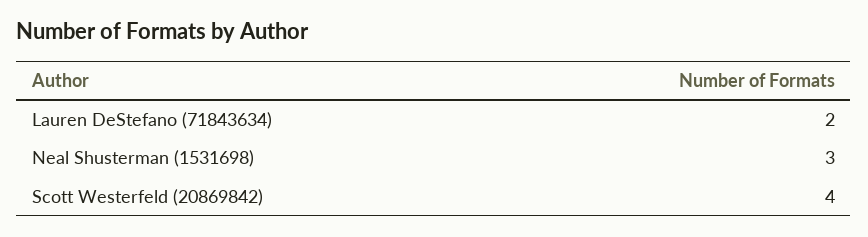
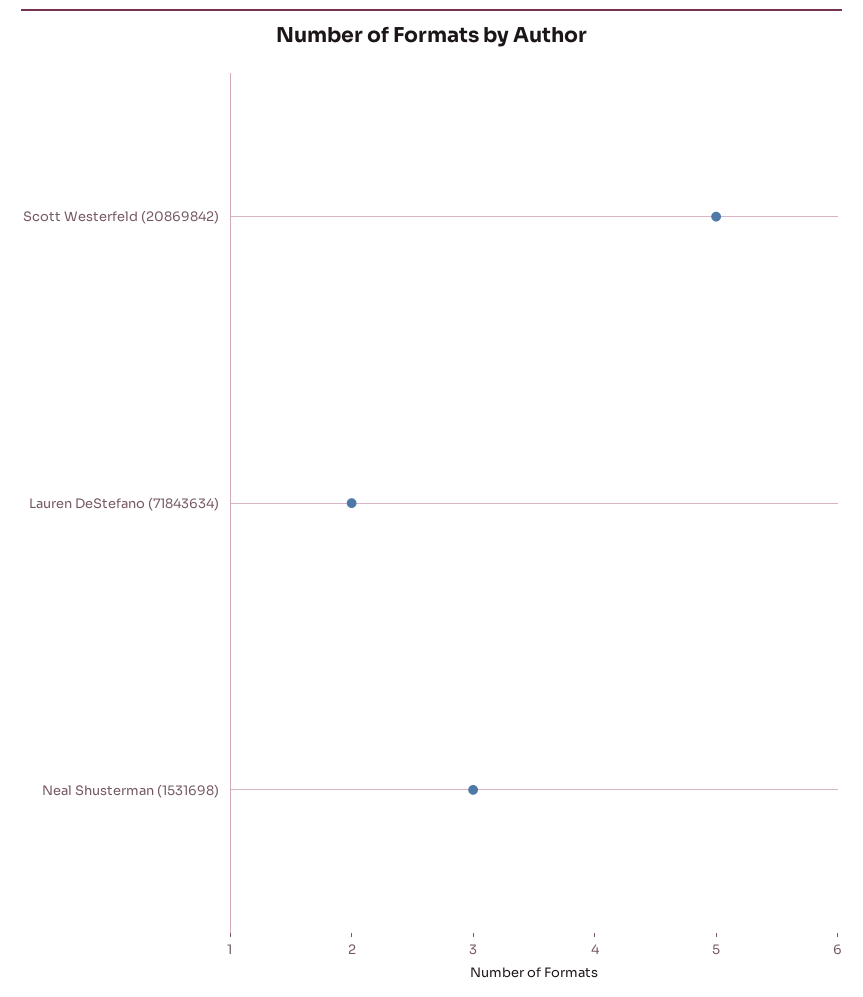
Scott Westerfeld (20869842): 4 -> 5

